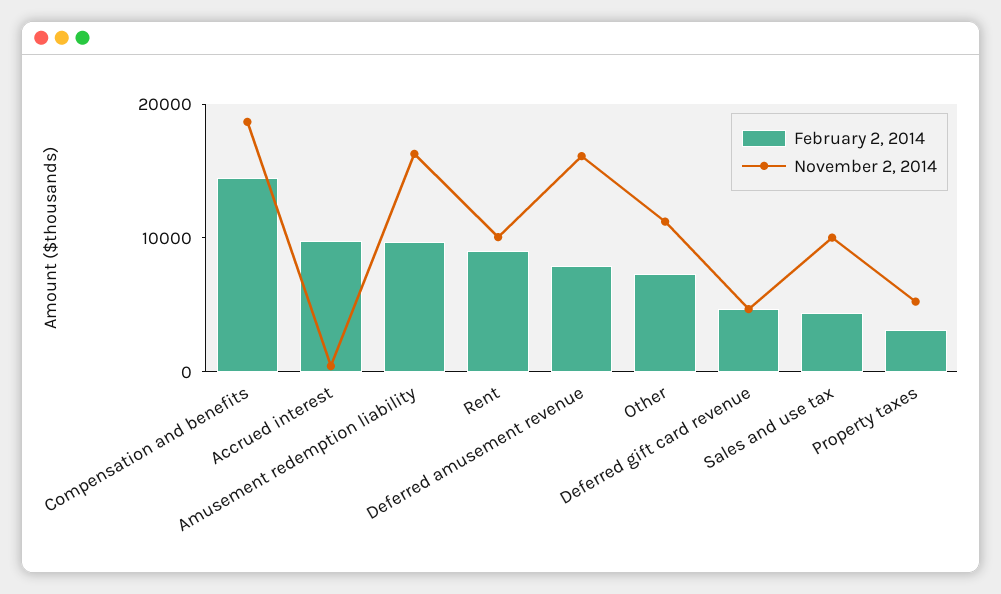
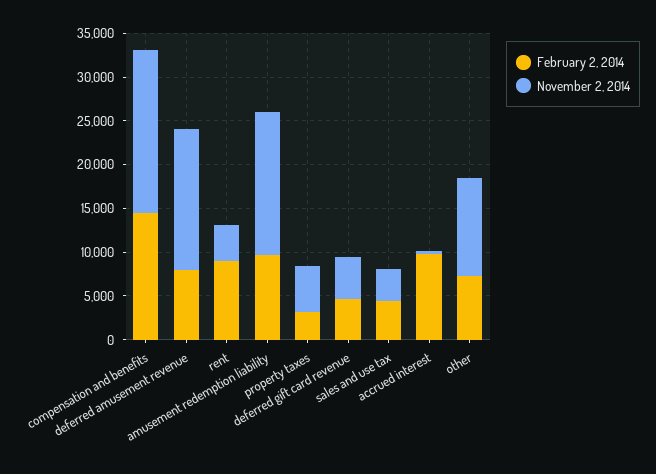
November 2, 2014, Rent: 10000 -> 4000
November 2, 2014, Sales and use tax: 10000 -> 4000

